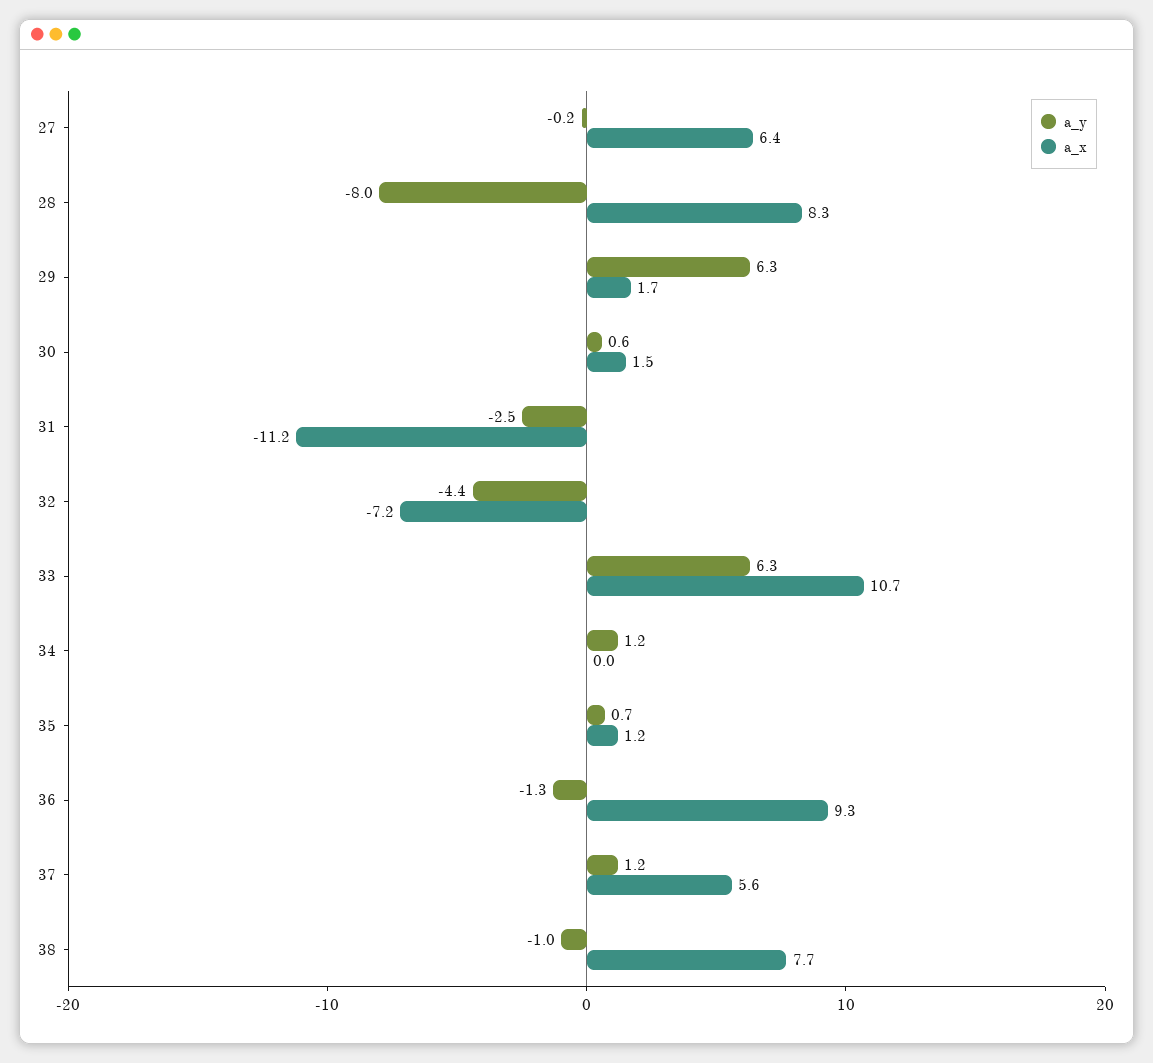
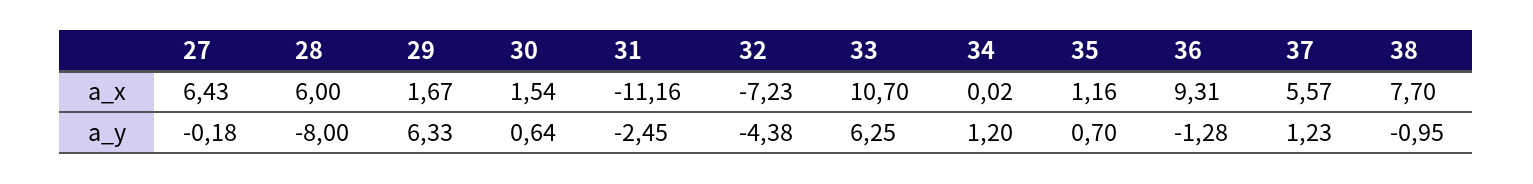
a_x, 28: 8.3 -> 6

